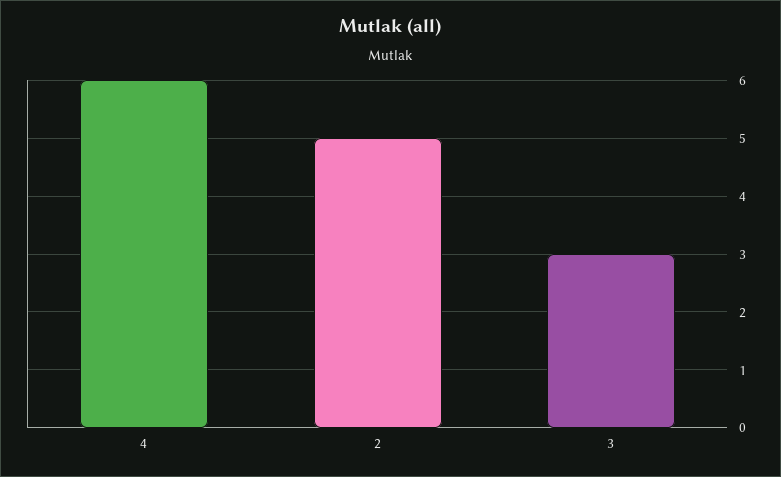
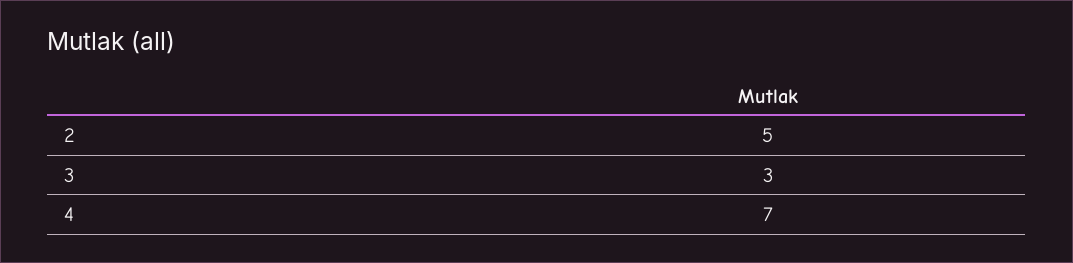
4: 6 -> 7

